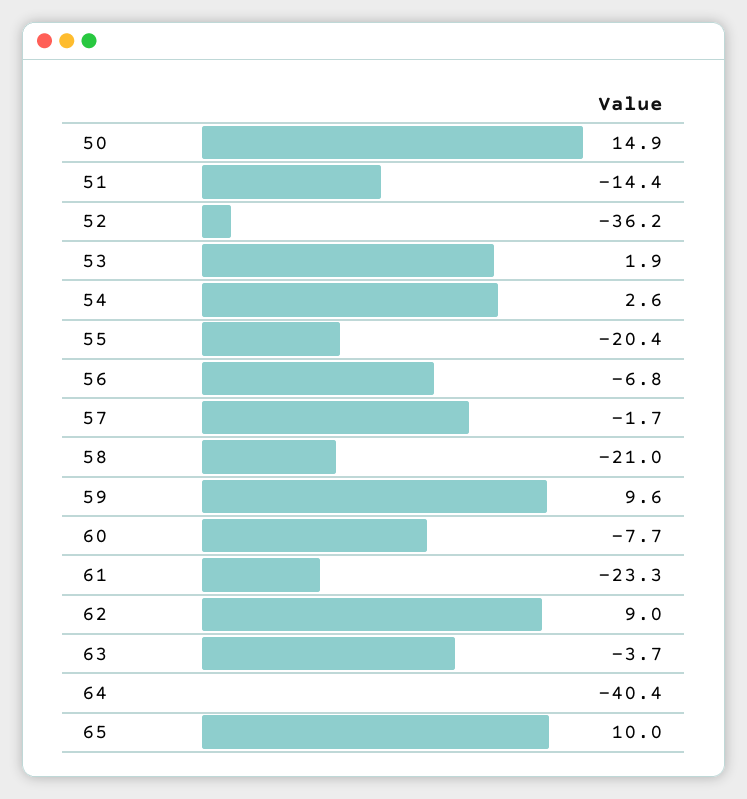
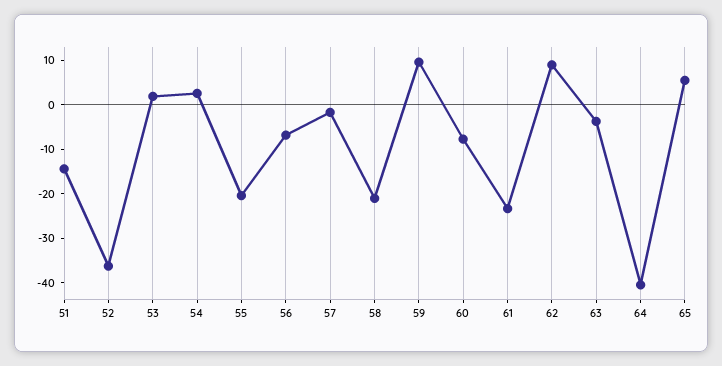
50: 14.9 -> none
65: 10 -> 6

